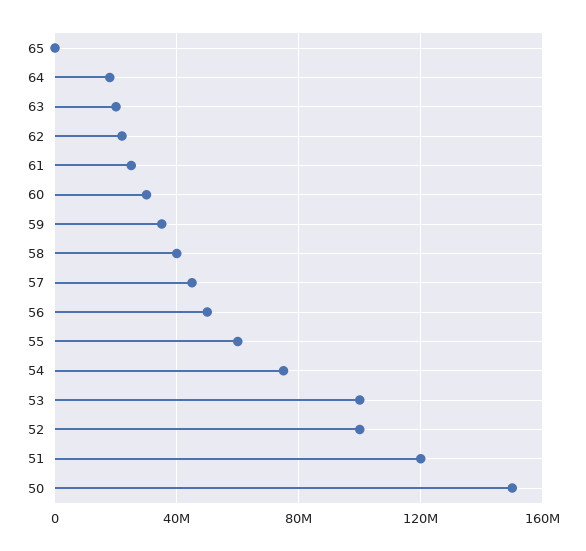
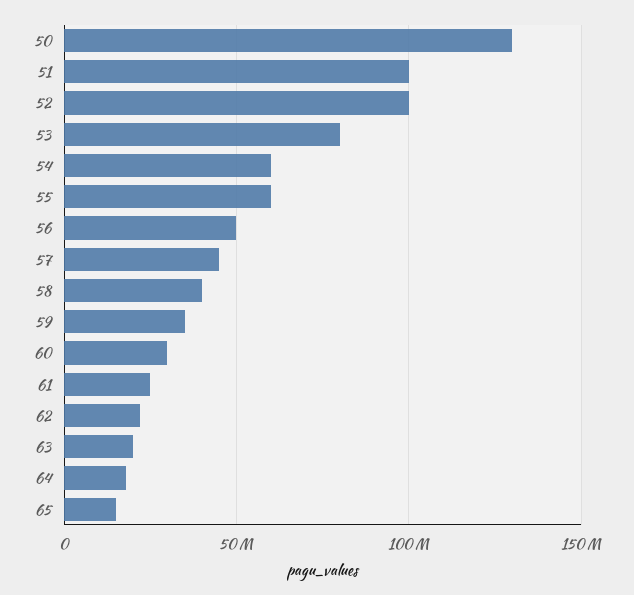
65: 0 -> 15000000
54: 75000000 -> 60000000
53: 100000000 -> 80000000
51: 120000000 -> 100000000
50: 150000000 -> 130000000

